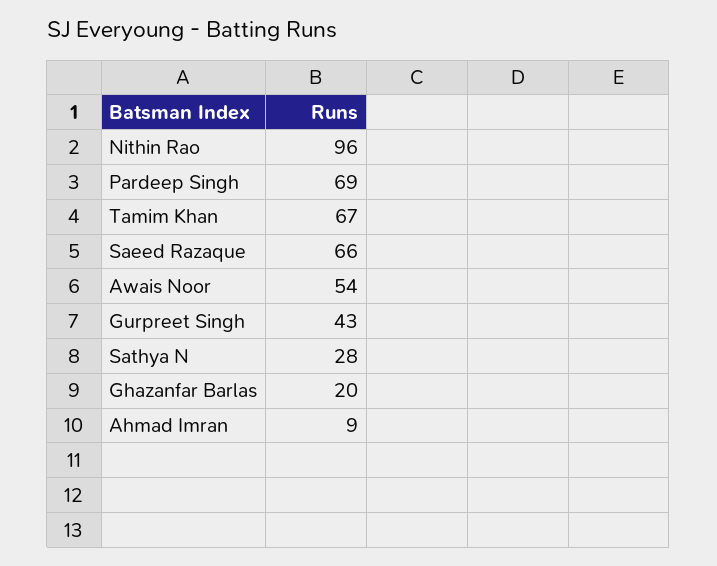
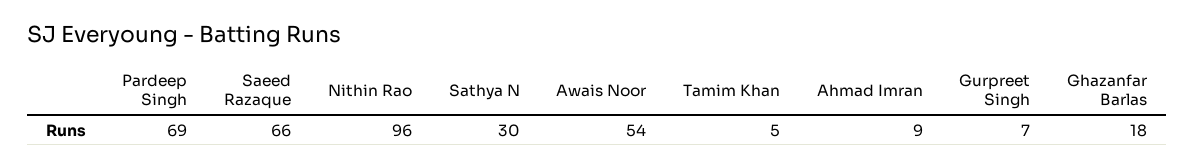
Tamim Khan: 67 -> 5
Gurpreet Singh: 43 -> 7
Sathya N: 28 -> 30
Ghazanfar Barlas: 20 -> 18

